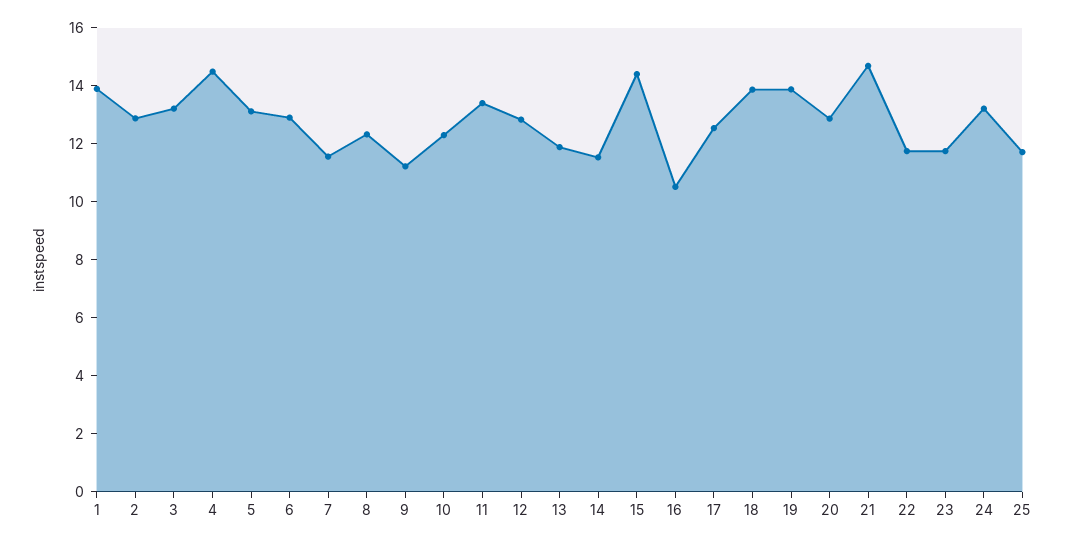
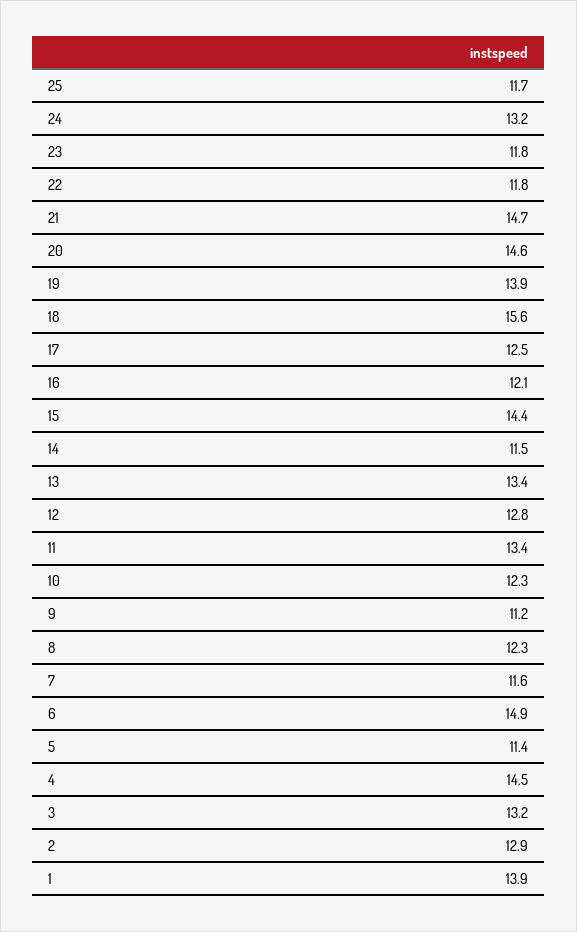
5: 13 -> 11.4
6: 13 -> 14.9
13: 12 -> 13.4
16: 10.5 -> 12.1
18: 14 -> 15.6
20: 13 -> 14.6

